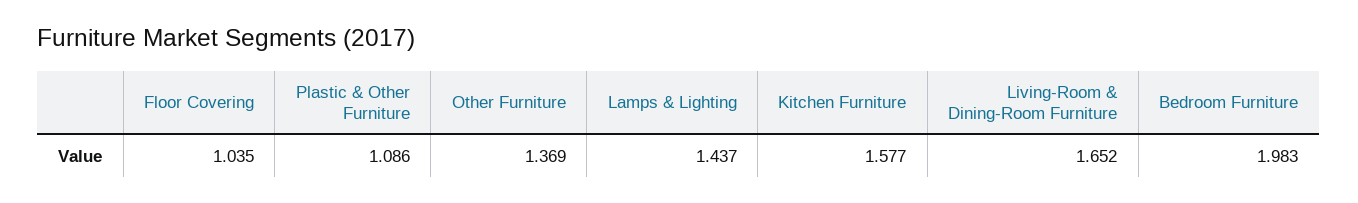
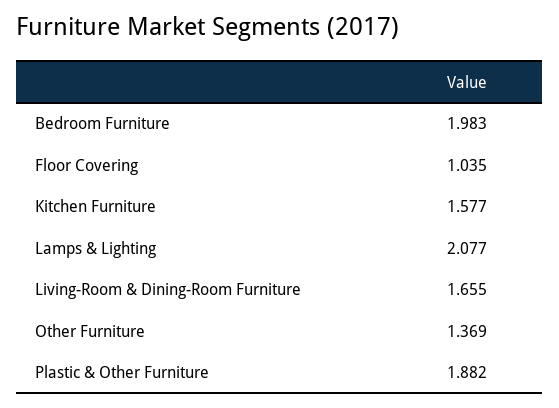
Plastic & Other Furniture: 1.086 -> 1.882
Lamps & Lighting: 1.437 -> 2.077
Living-Room & Dining-Room Furniture: 1.652 -> 1.655

